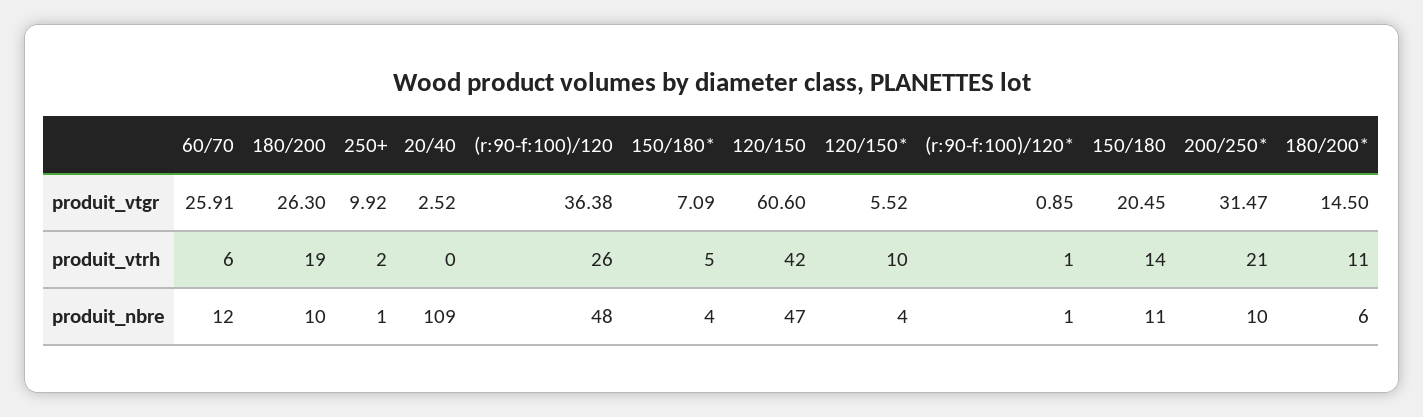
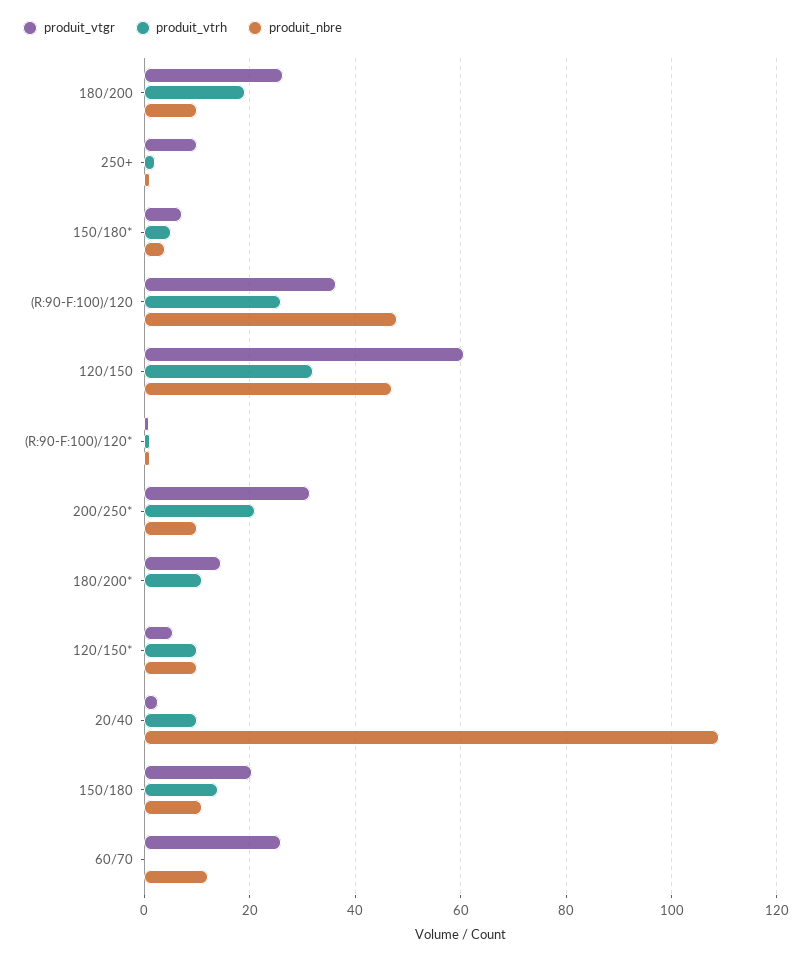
produit_vtrh, 60/70: 6 -> 0
produit_vtrh, 20/40: 0 -> 10
produit_vtrh, 120/150: 42 -> 32
produit_nbre, 120/150*: 4 -> 10
produit_nbre, 180/200*: 6 -> 0

